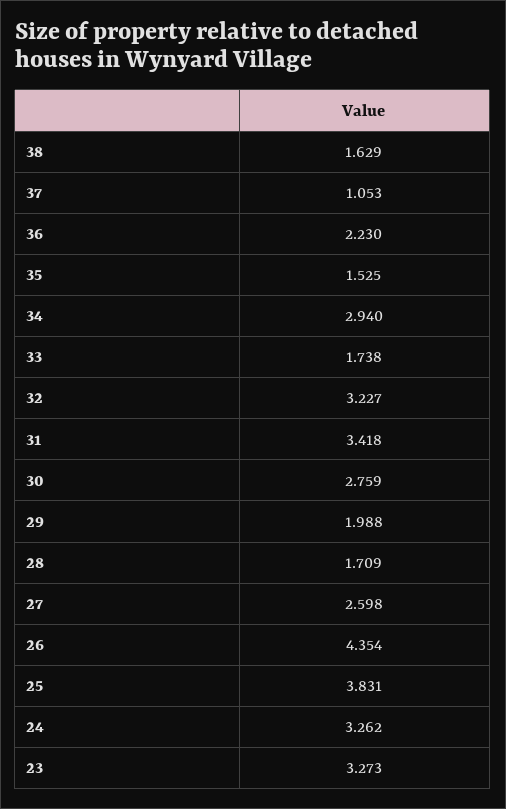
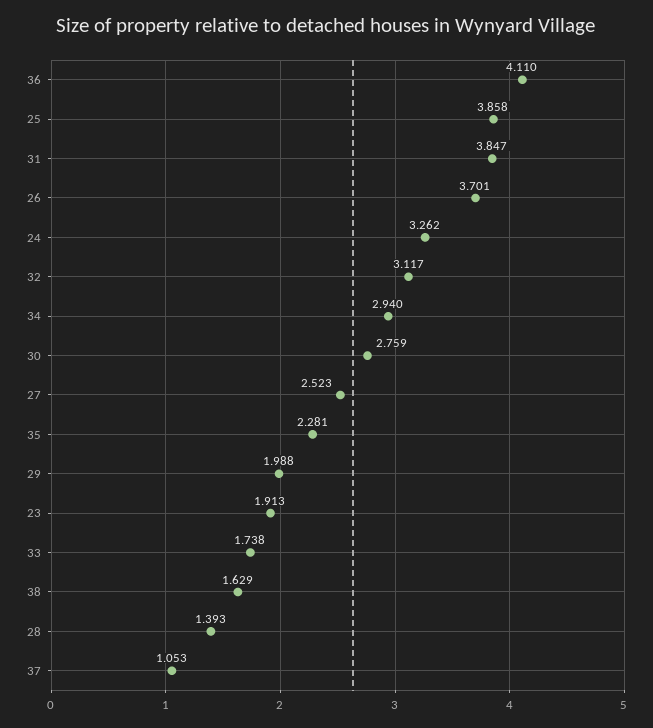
36: 2.23 -> 4.11
35: 1.525 -> 2.281
32: 3.227 -> 3.117
31: 3.418 -> 3.847
28: 1.709 -> 1.393
27: 2.598 -> 2.523
26: 4.354 -> 3.701
25: 3.831 -> 3.858
23: 3.273 -> 1.913

